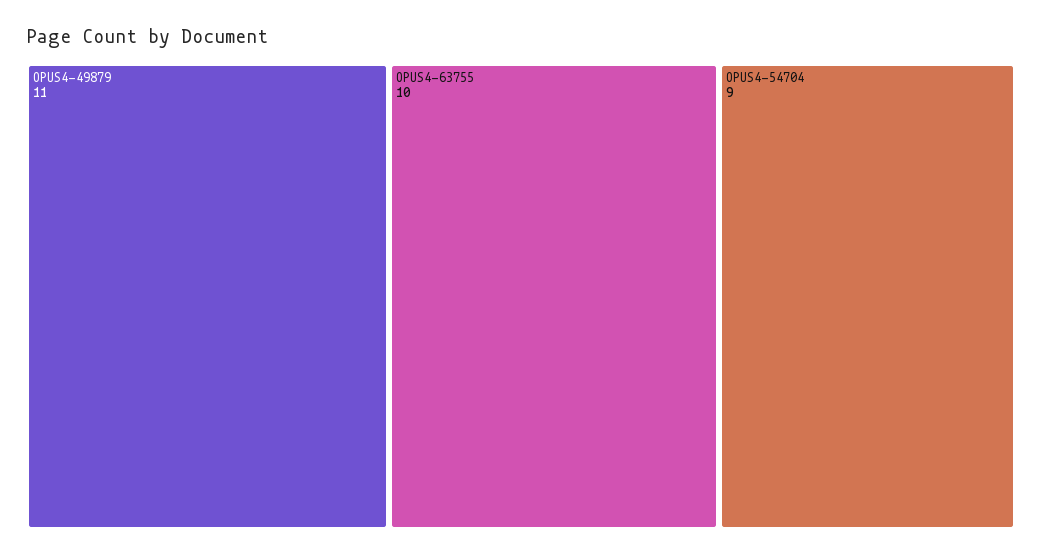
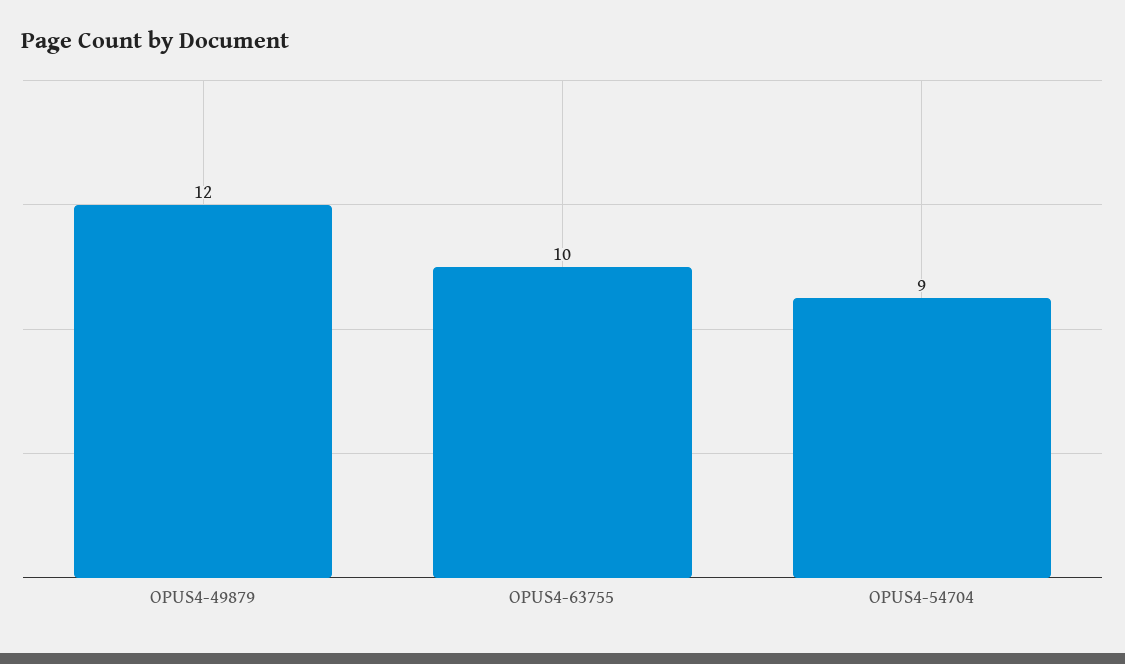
OPUS4-49879: 11 -> 12

